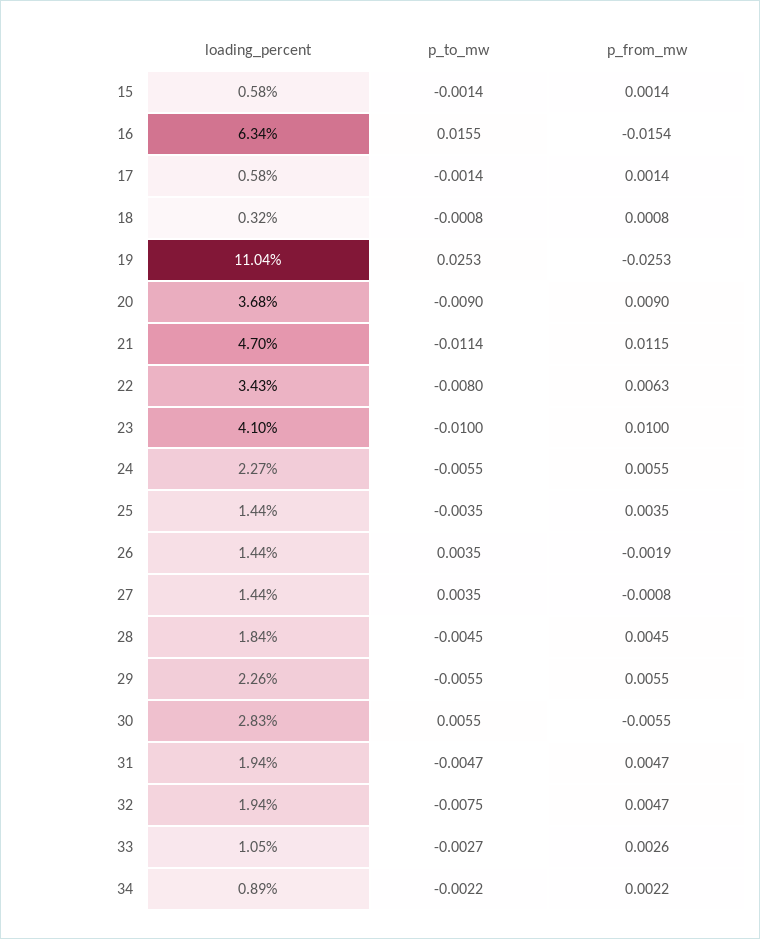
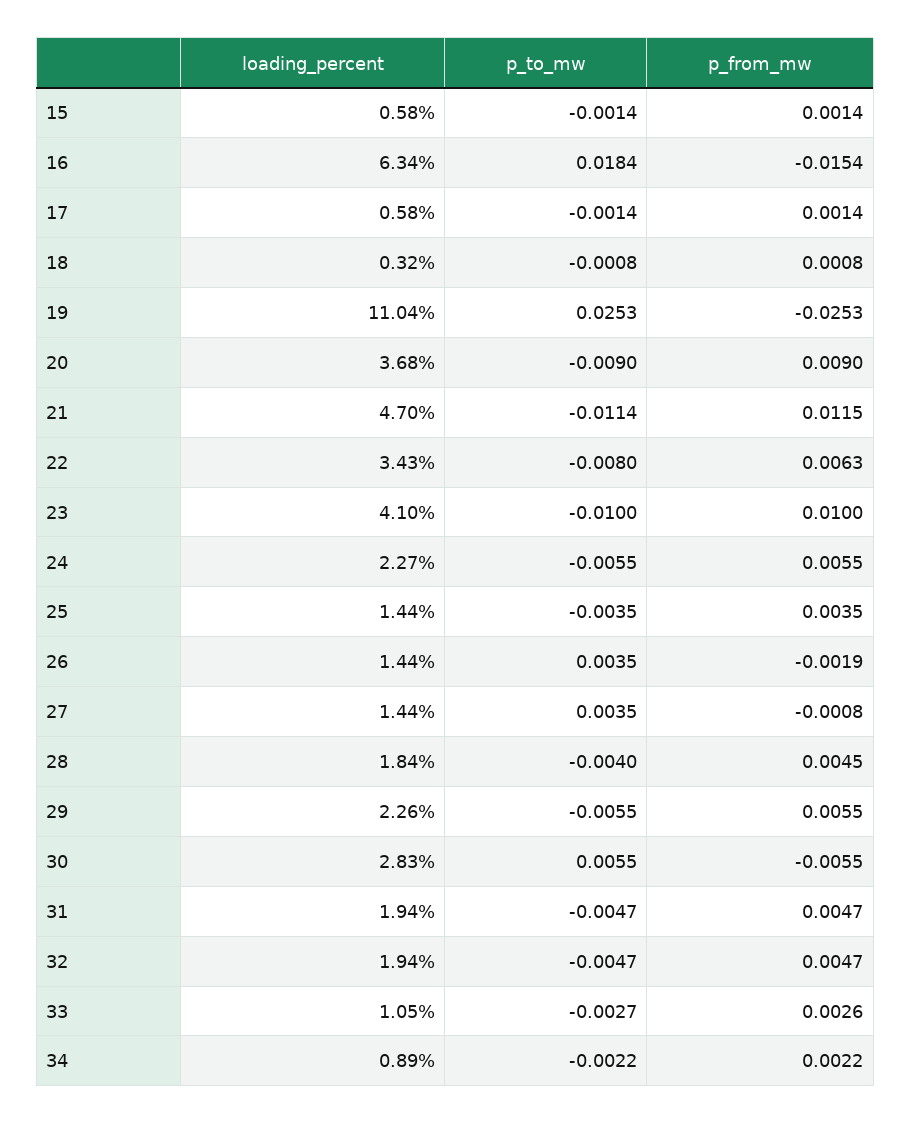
p_to_mw, 16: 0.0155 -> 0.0184
p_to_mw, 28: -0.0045 -> -0.004
p_to_mw, 32: -0.0075 -> -0.0047

